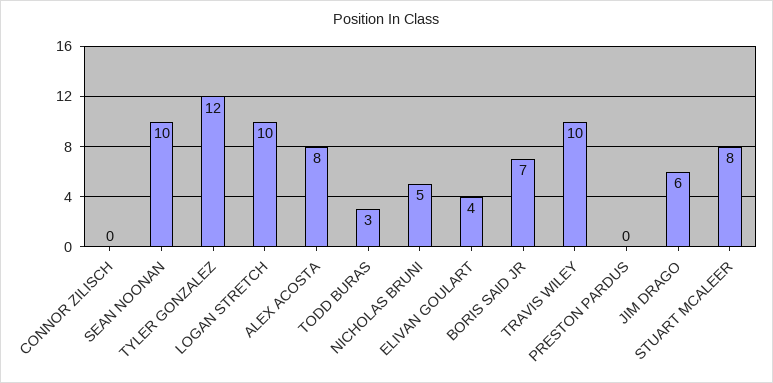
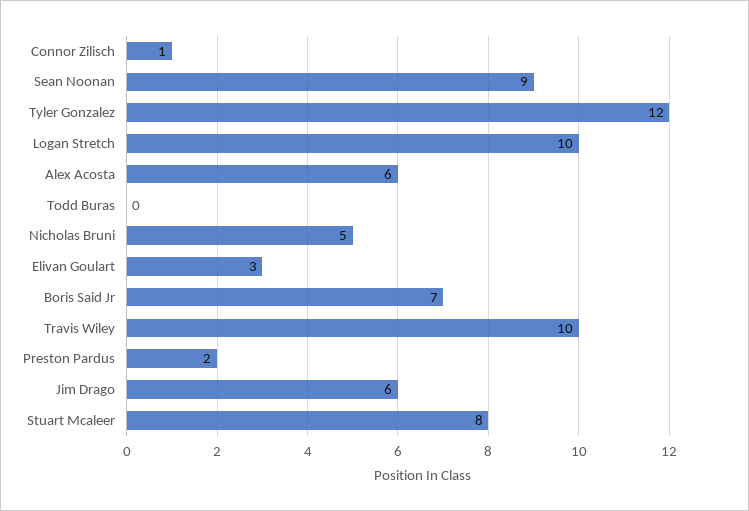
CONNOR ZILISCH: 0 -> 1
SEAN NOONAN: 10 -> 9
ALEX ACOSTA: 8 -> 6
TODD BURAS: 3 -> 0
ELIVAN GOULART: 4 -> 3
PRESTON PARDUS: 0 -> 2

